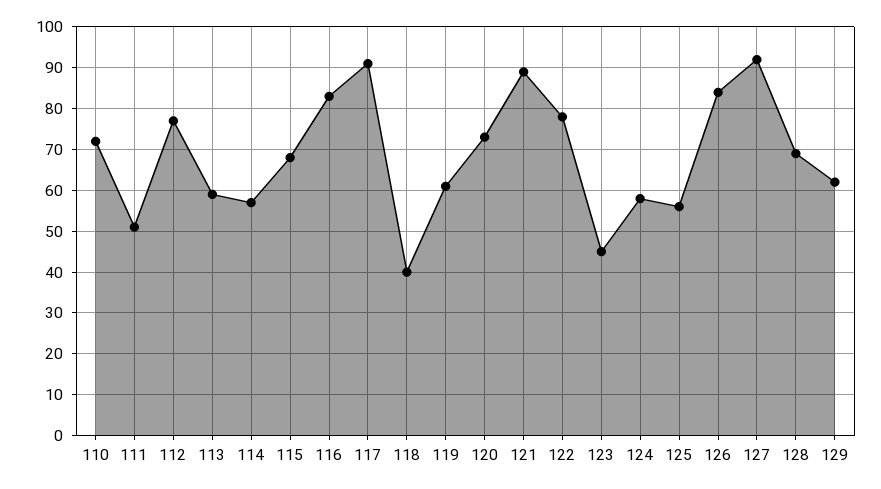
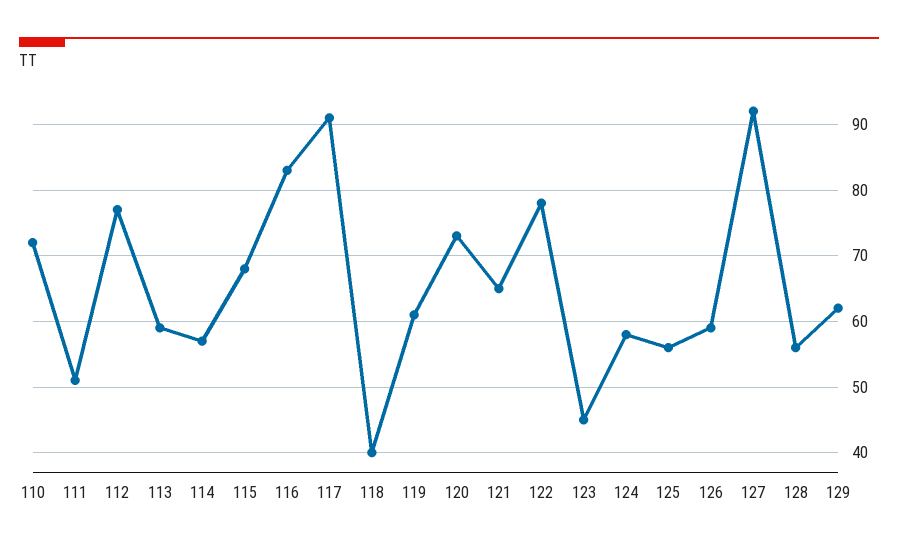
121: 90 -> 65
126: 85 -> 59
128: 70 -> 56

